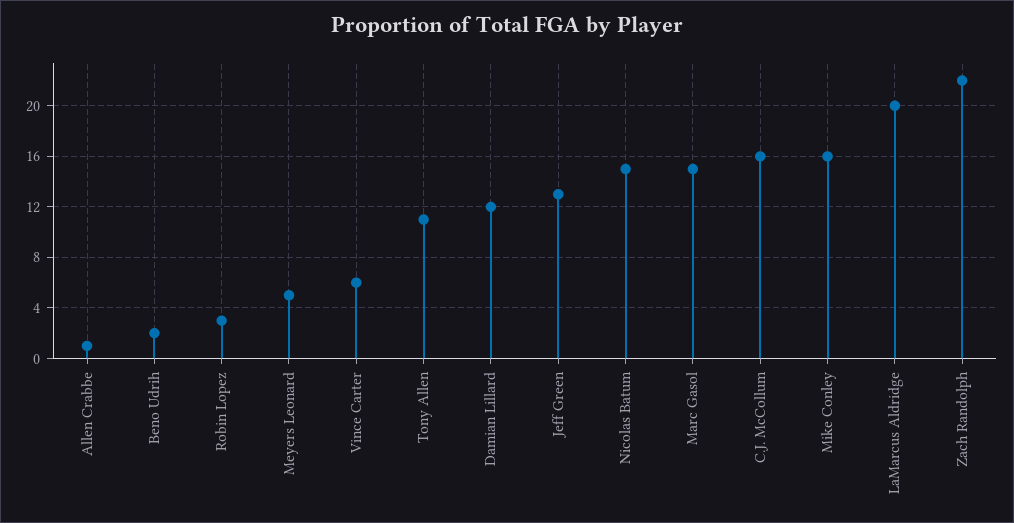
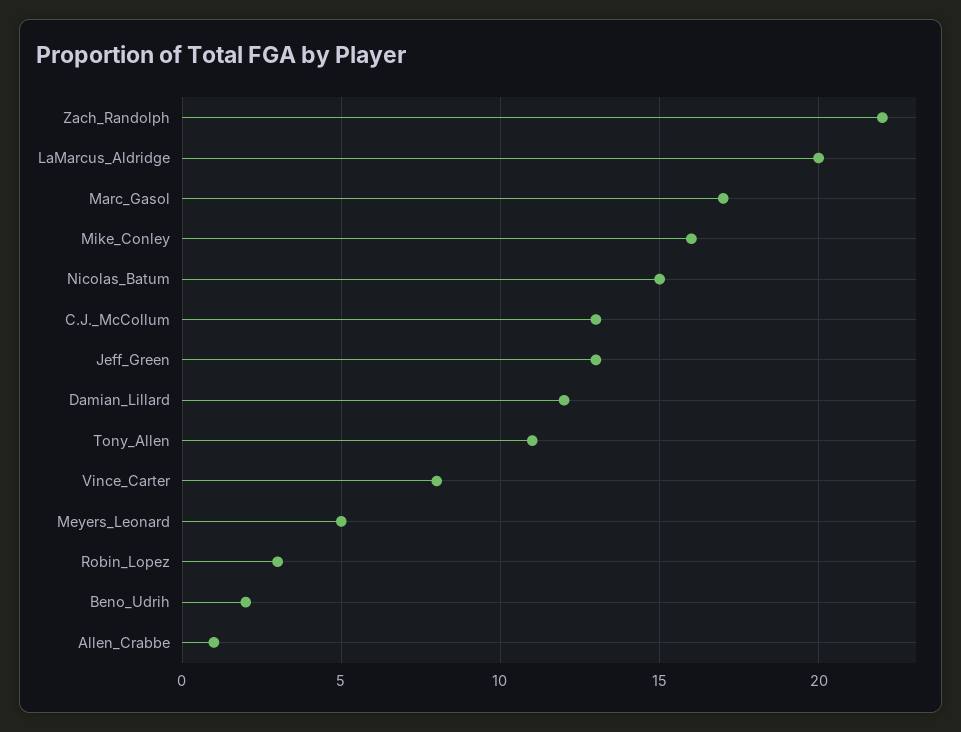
Vince Carter: 6 -> 8
Marc Gasol: 15 -> 17
C.J. McCollum: 16 -> 13

